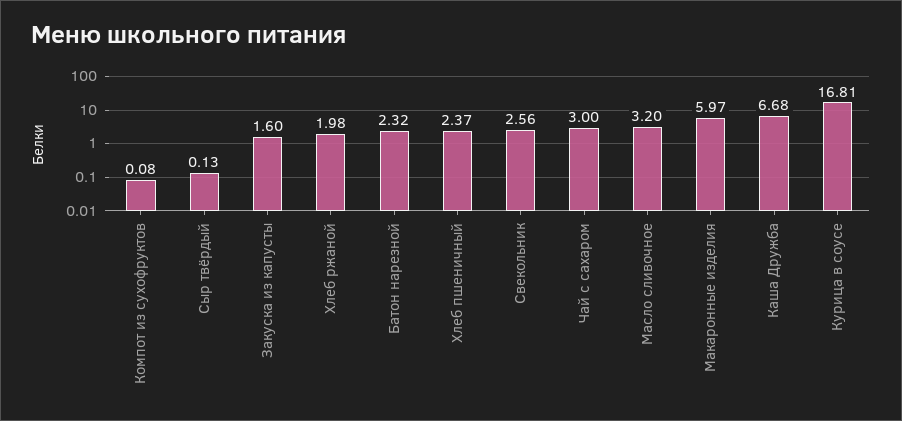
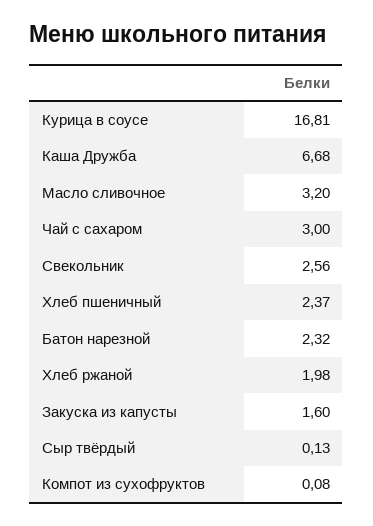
Макаронные изделия: 5.97 -> none

